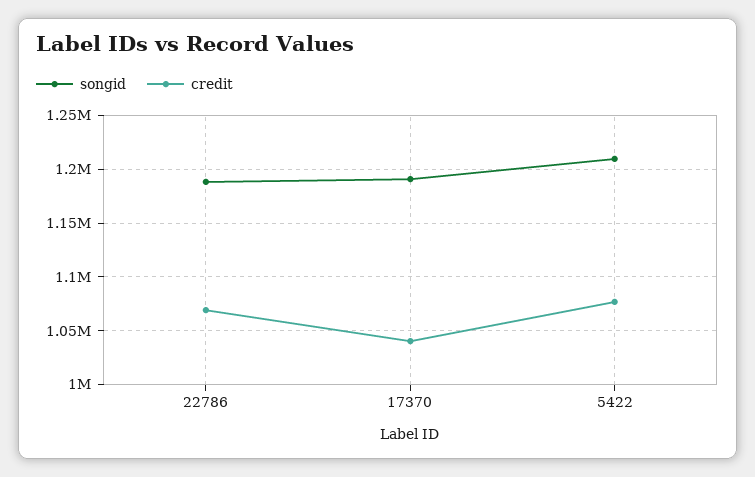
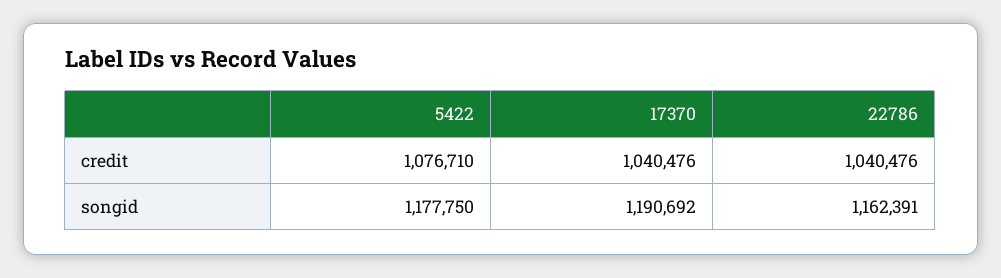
songid, 22786: 1190000 -> 1162391
credit, 22786: 1070000 -> 1040476
songid, 5422: 1210000 -> 1177750

